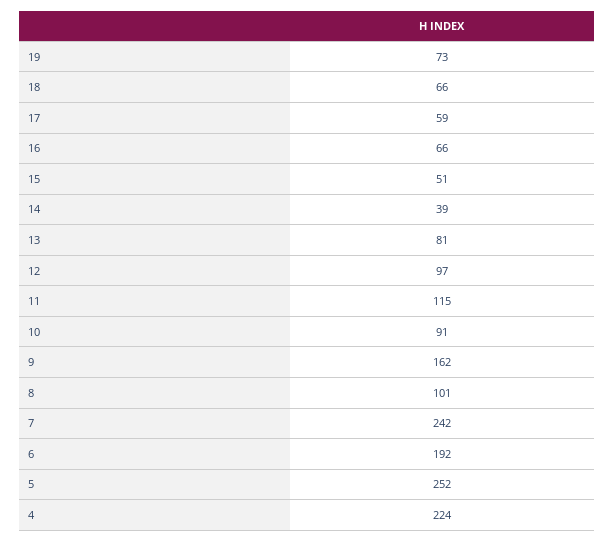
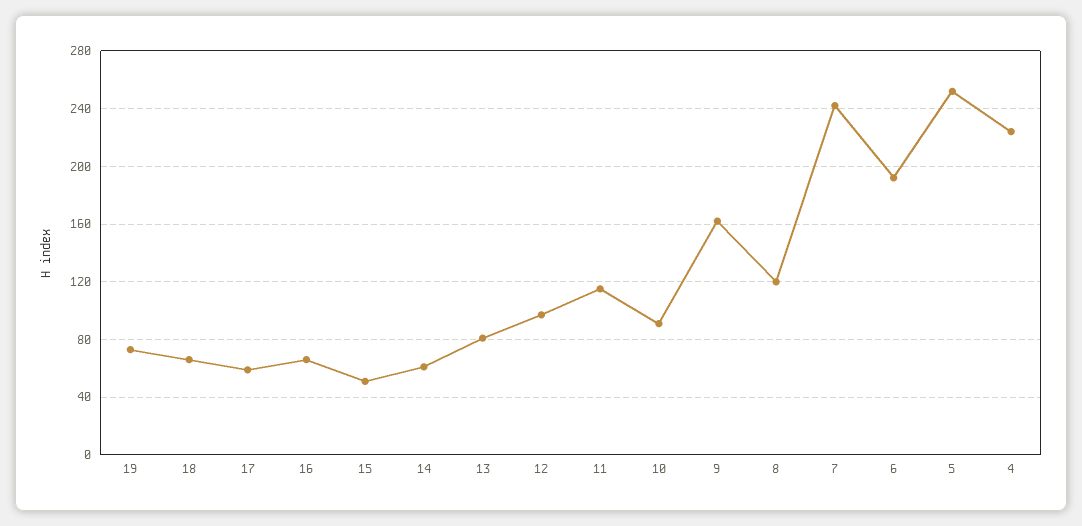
14: 39 -> 60
8: 101 -> 120

